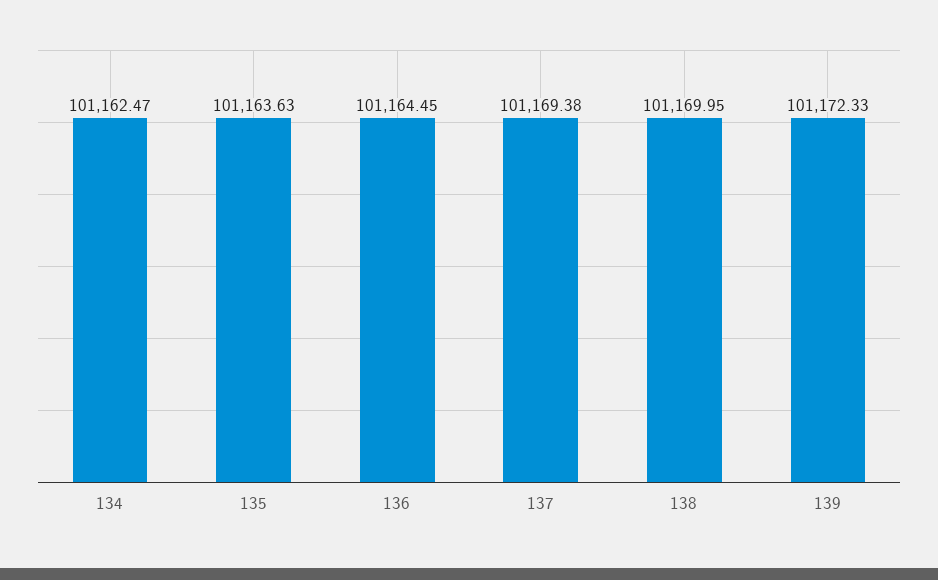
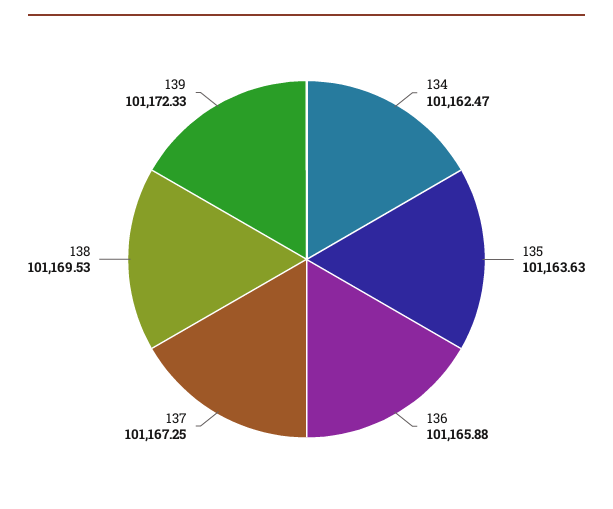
136: 101164.45 -> 101165.88
137: 101169.38 -> 101167.25
138: 101169.95 -> 101169.53

